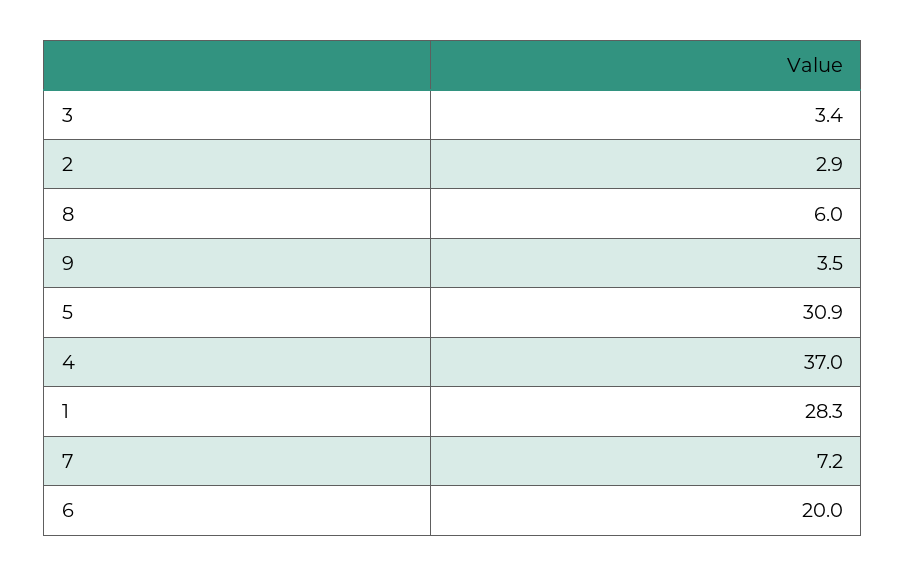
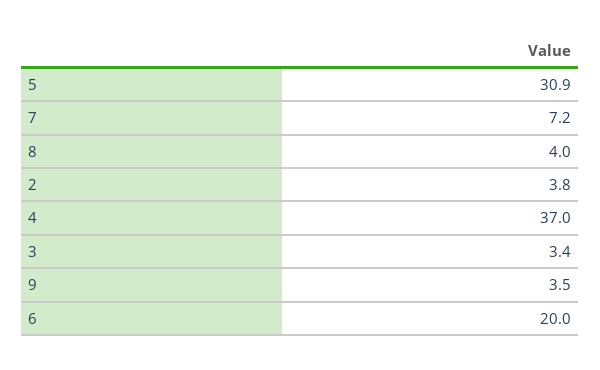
2: 2.9 -> 3.8
8: 6 -> 4
1: 28.3 -> none

